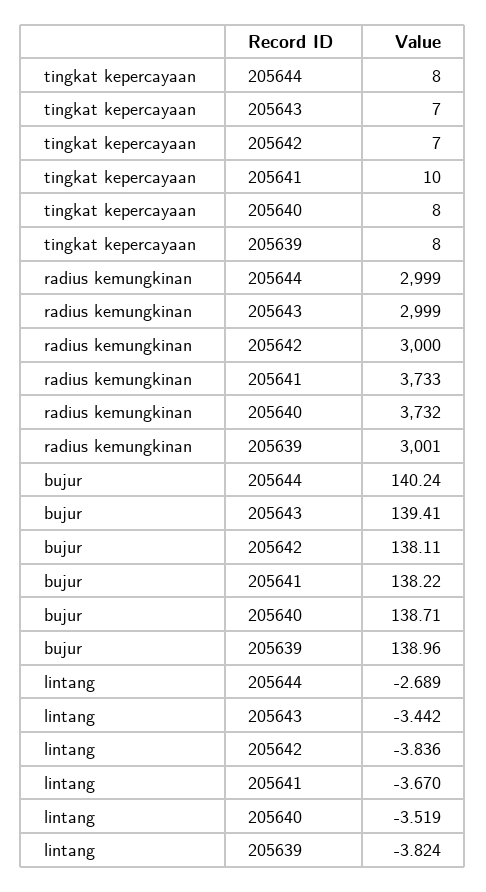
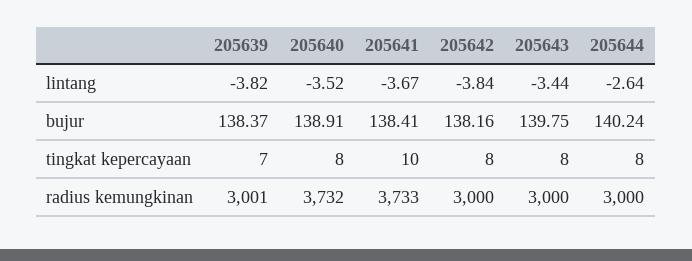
tingkat kepercayaan, 205643: 7 -> 8
tingkat kepercayaan, 205642: 7 -> 8
tingkat kepercayaan, 205639: 8 -> 7
radius kemungkinan, 205644: 2999 -> 3000
radius kemungkinan, 205643: 2999 -> 3000
bujur, 205643: 139.41 -> 139.75
bujur, 205642: 138.11 -> 138.16
bujur, 205641: 138.22 -> 138.41
bujur, 205640: 138.71 -> 138.91
bujur, 205639: 138.96 -> 138.37
lintang, 205644: -2.689 -> -2.64

